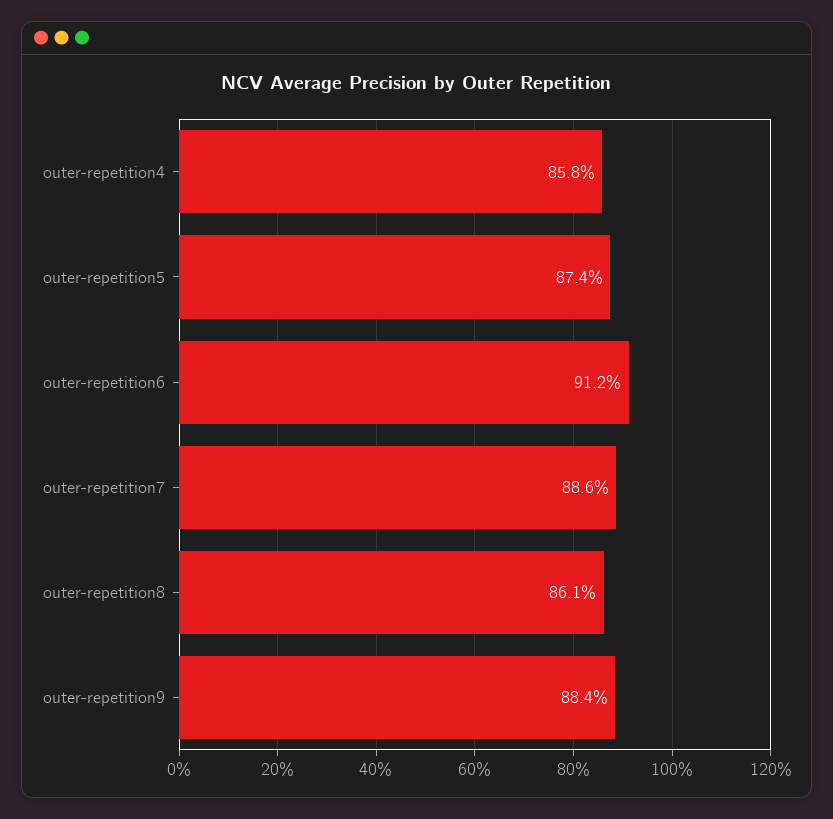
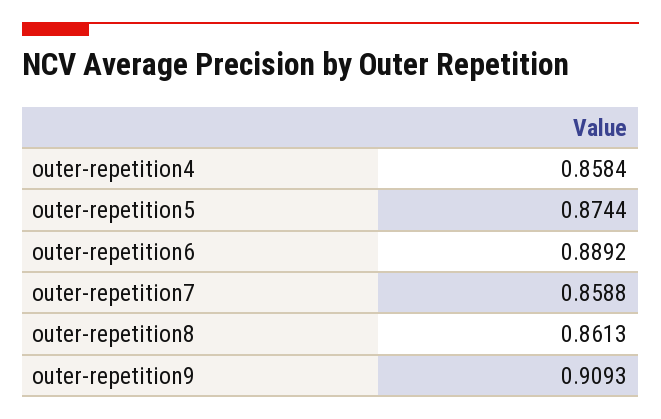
outer-repetition6: 0.912 -> 0.8892
outer-repetition7: 0.886 -> 0.8588
outer-repetition9: 0.884 -> 0.9093

